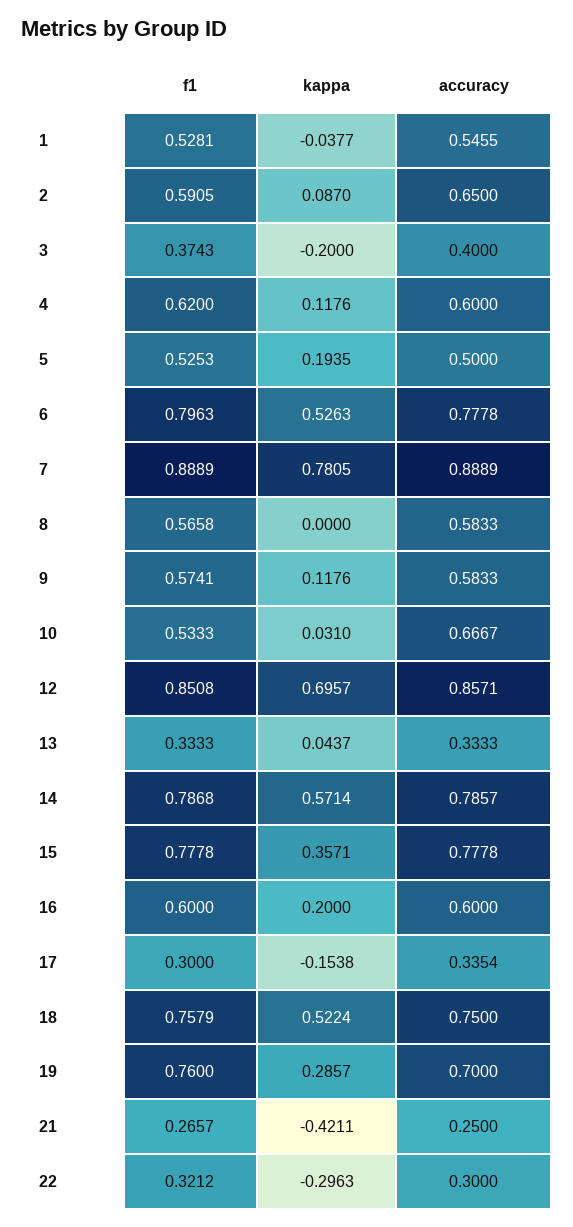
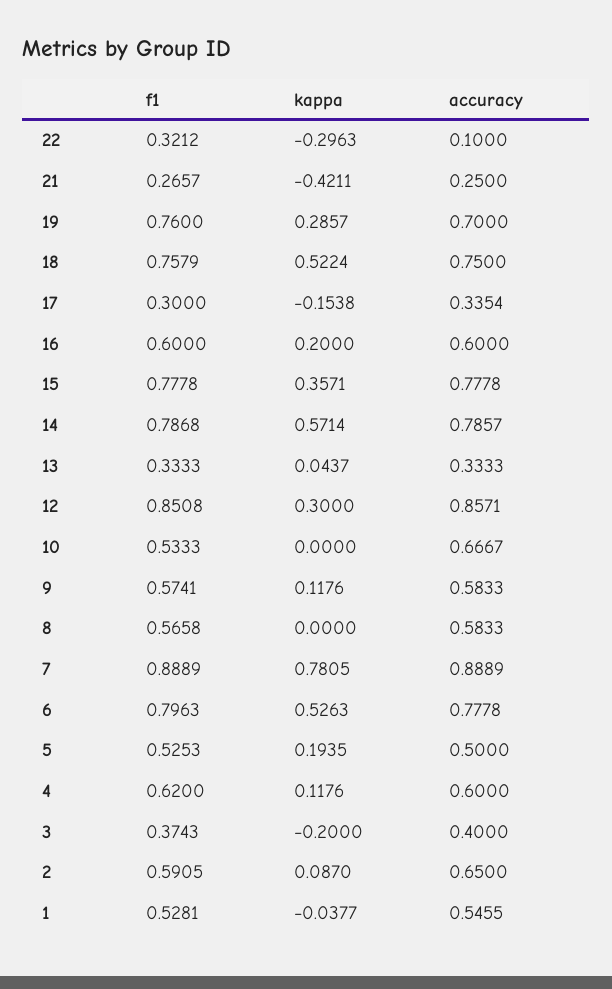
kappa, 10: 0.031 -> 0
kappa, 12: 0.6957 -> 0.3
accuracy, 22: 0.3 -> 0.1

